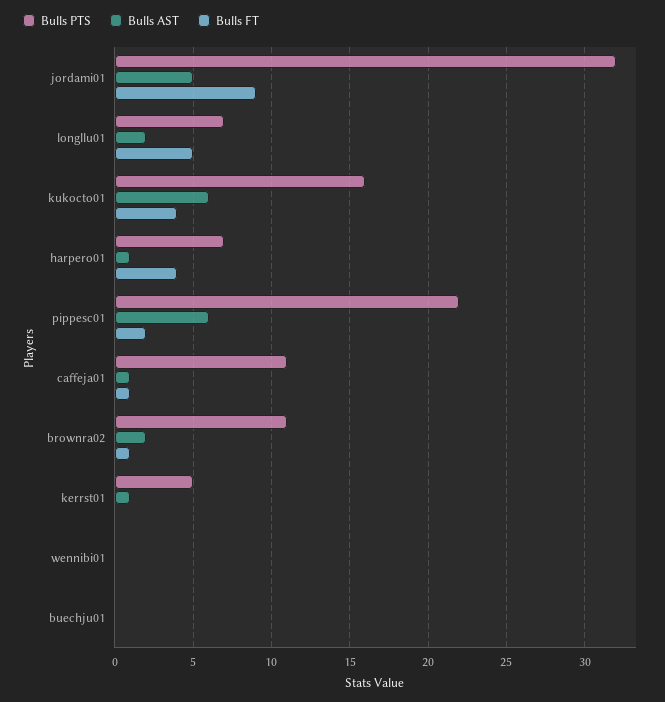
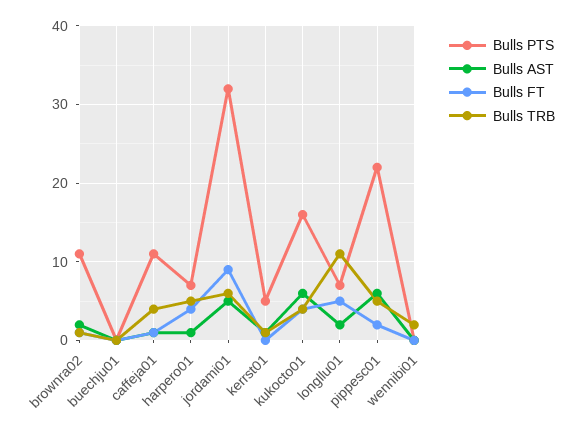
Bulls TRB, brownra02: none -> 1
Bulls TRB, buechju01: none -> 0
Bulls TRB, caffeja01: none -> 4
Bulls TRB, harpero01: none -> 5
Bulls TRB, jordami01: none -> 6
Bulls TRB, kerrst01: none -> 1
Bulls TRB, kukocto01: none -> 4
Bulls TRB, longllu01: none -> 11
Bulls TRB, pippesc01: none -> 5
Bulls TRB, wennibi01: none -> 2

